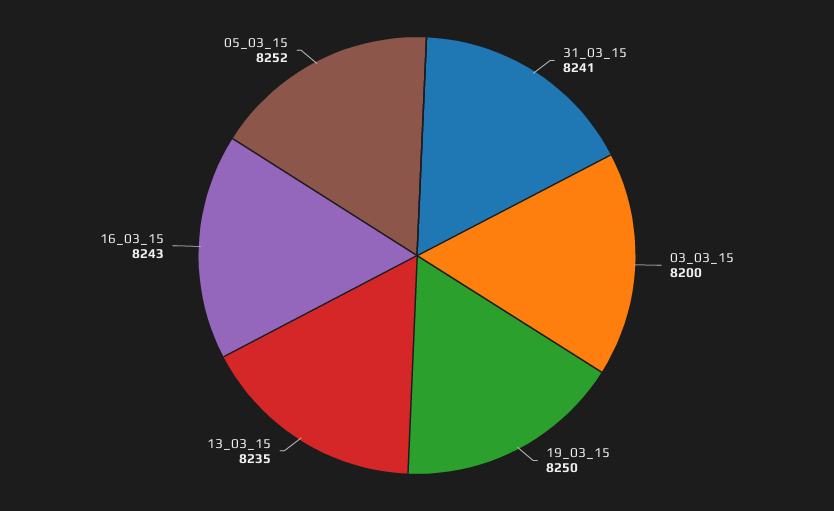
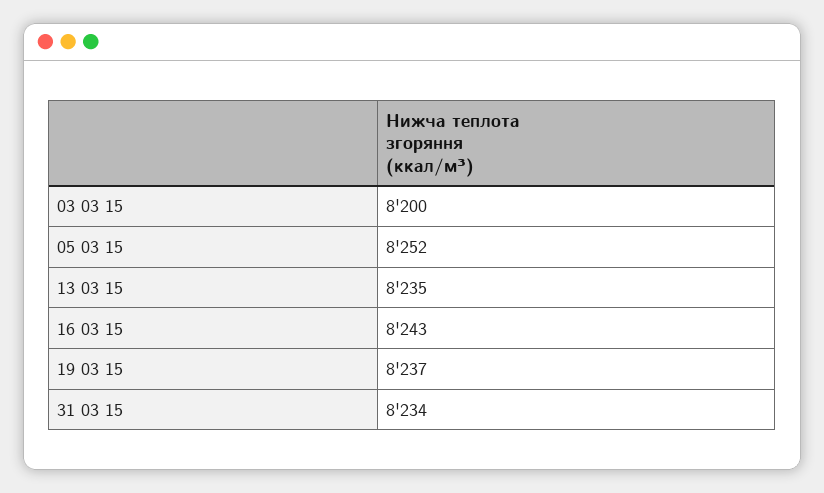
31_03_15: 8241 -> 8234
19_03_15: 8250 -> 8237

